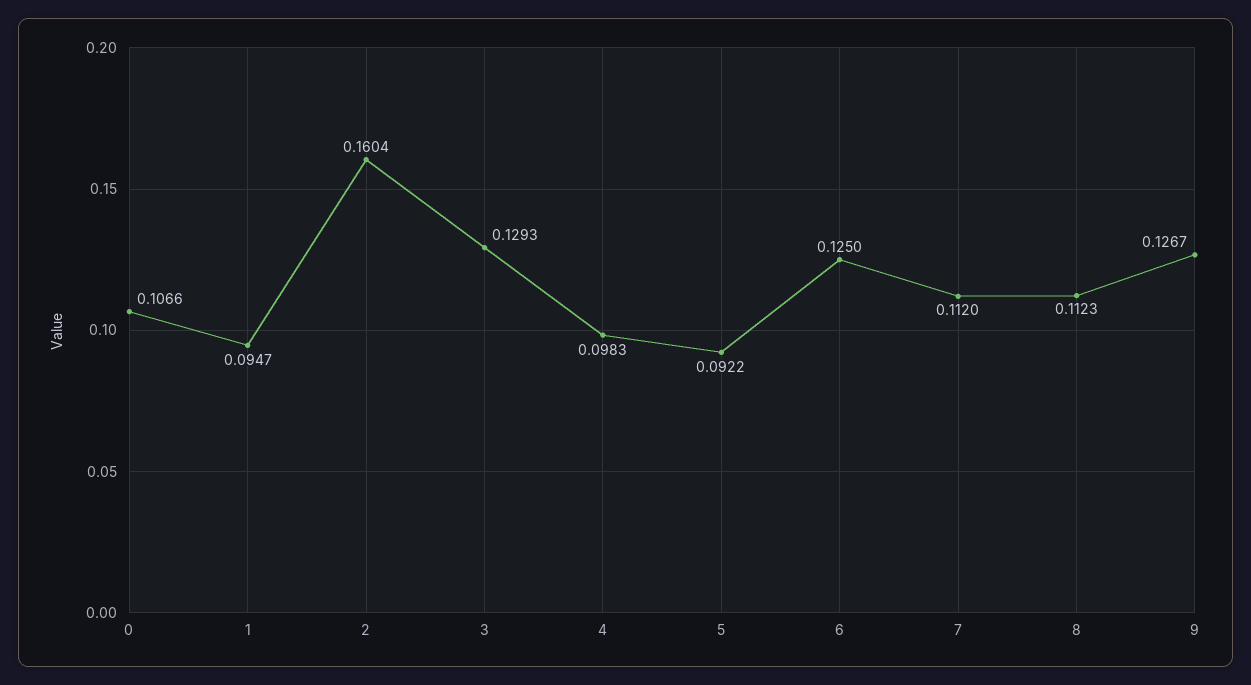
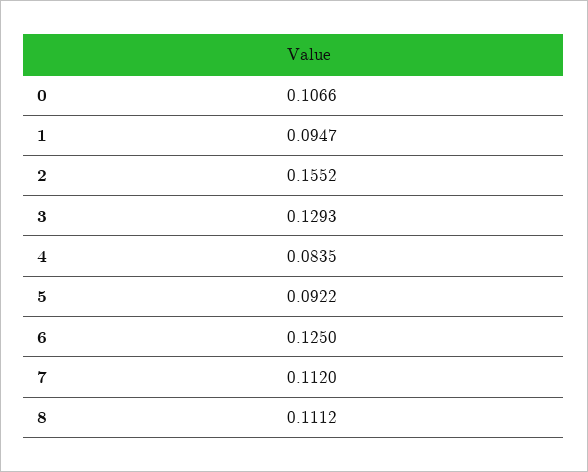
2: 0.1604 -> 0.1552
4: 0.0983 -> 0.0835
8: 0.1123 -> 0.1112
9: 0.1267 -> none

